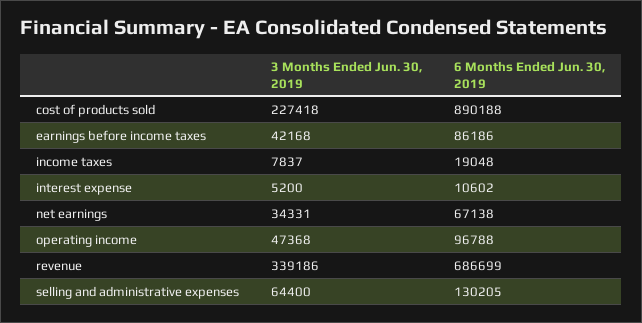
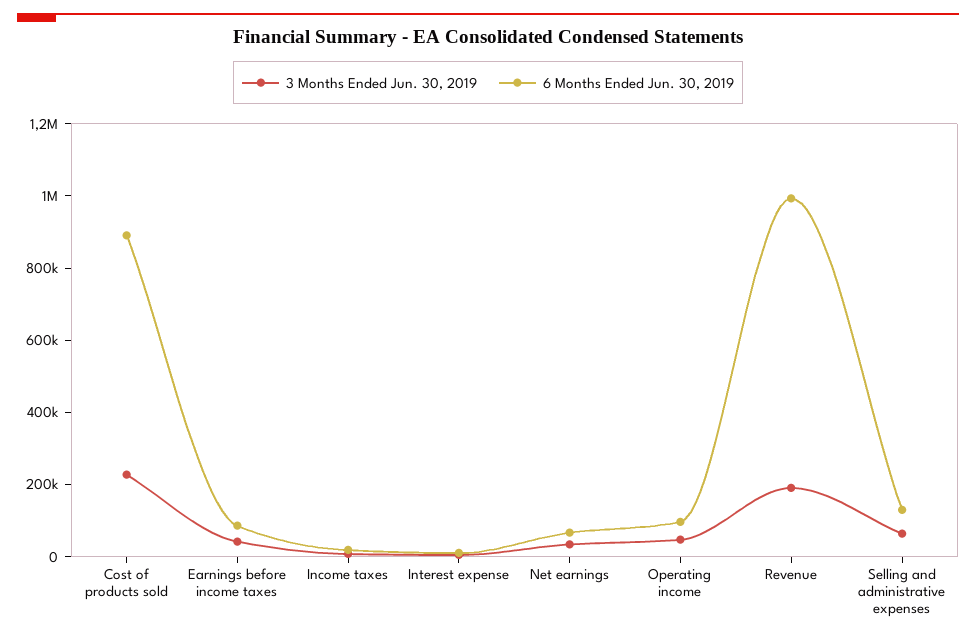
3 Months Ended Jun. 30, 2019, revenue: 339186 -> 200000
6 Months Ended Jun. 30, 2019, revenue: 686699 -> 1000000

